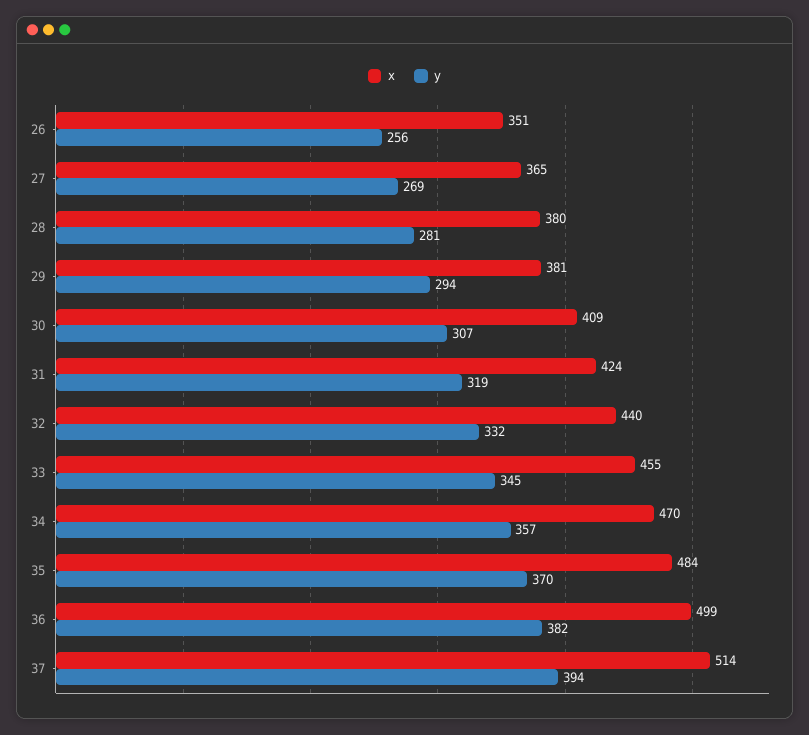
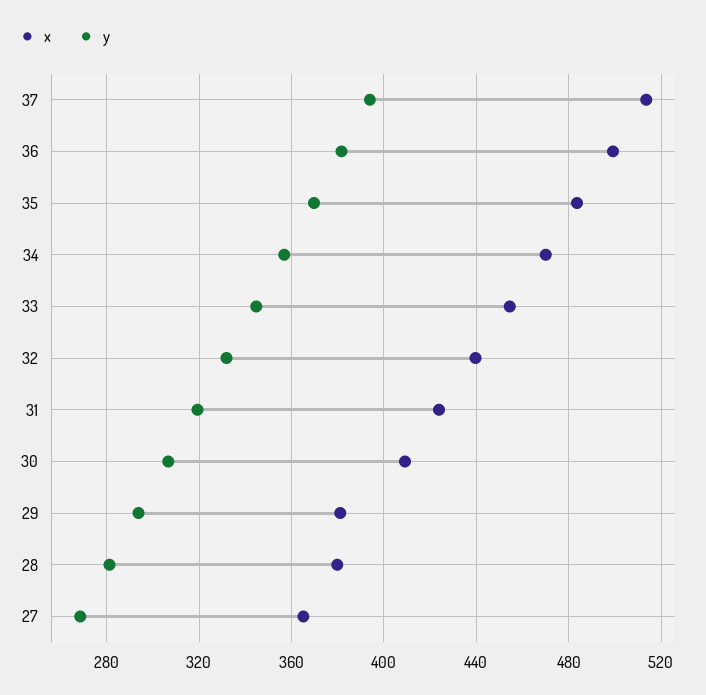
x, 26: 351 -> none
y, 26: 256 -> none

